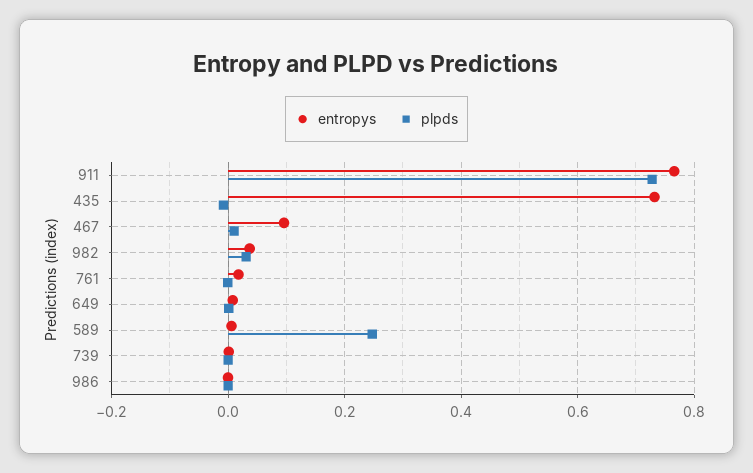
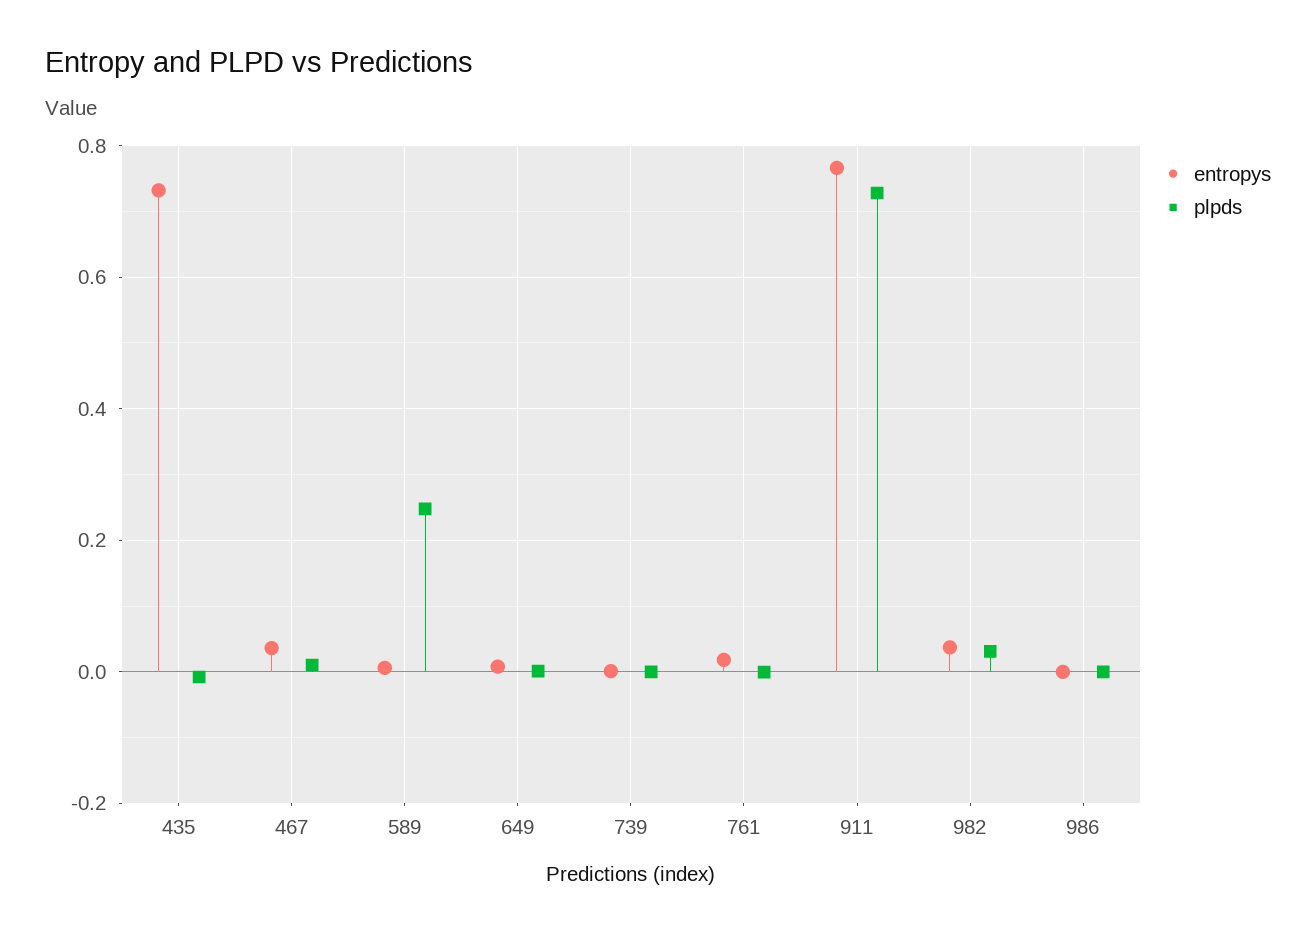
entropys, 467: 0.1 -> 0.04

